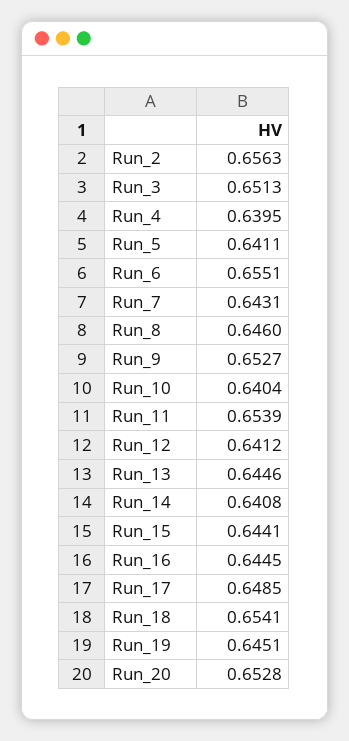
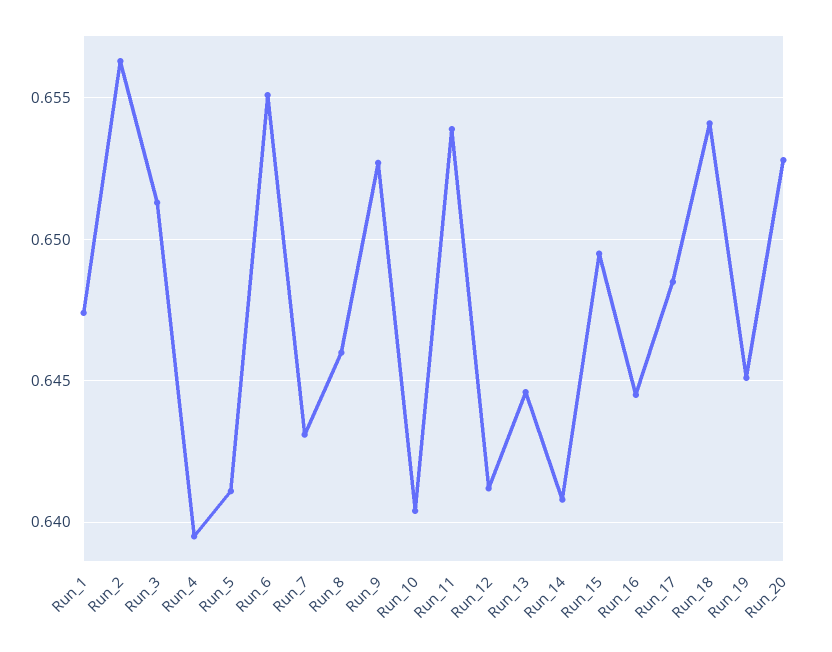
Run_15: 0.6441 -> 0.6495
Run_1: none -> 0.6475

